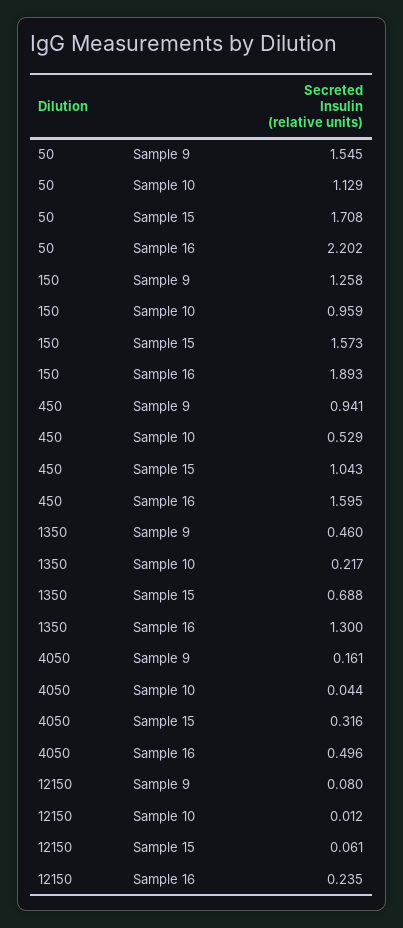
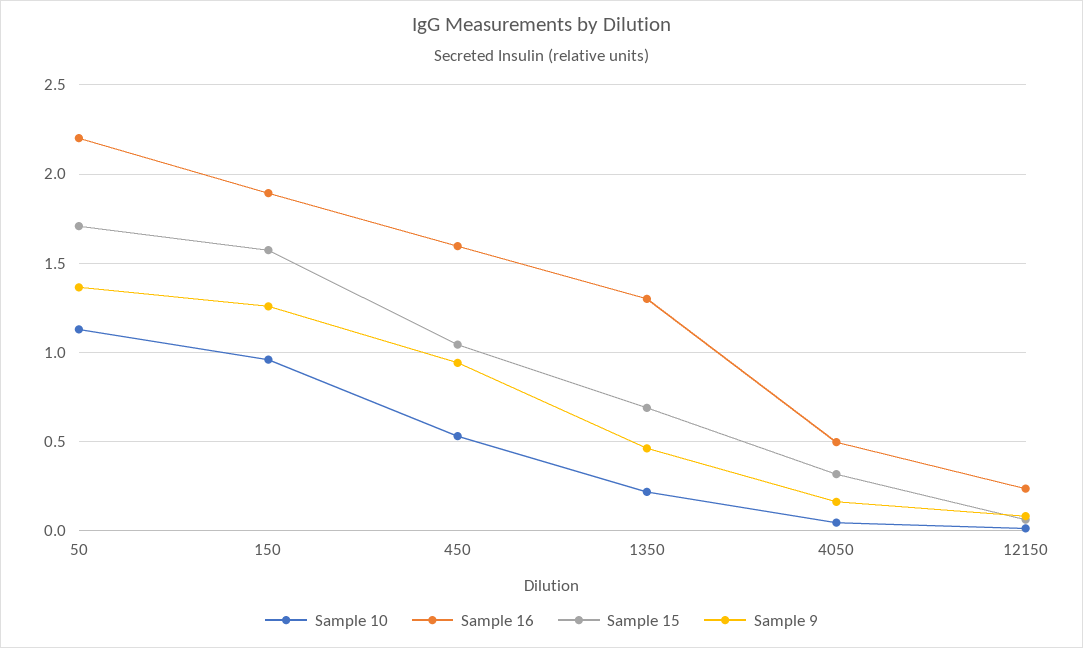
Sample 9, 50: 1.545 -> 1.35

